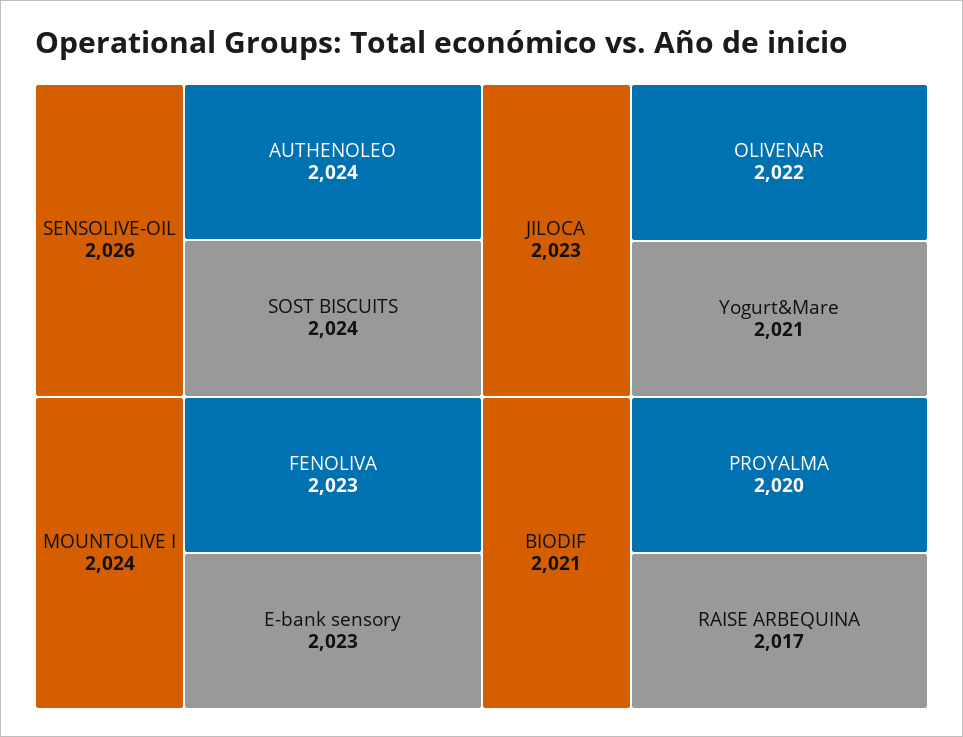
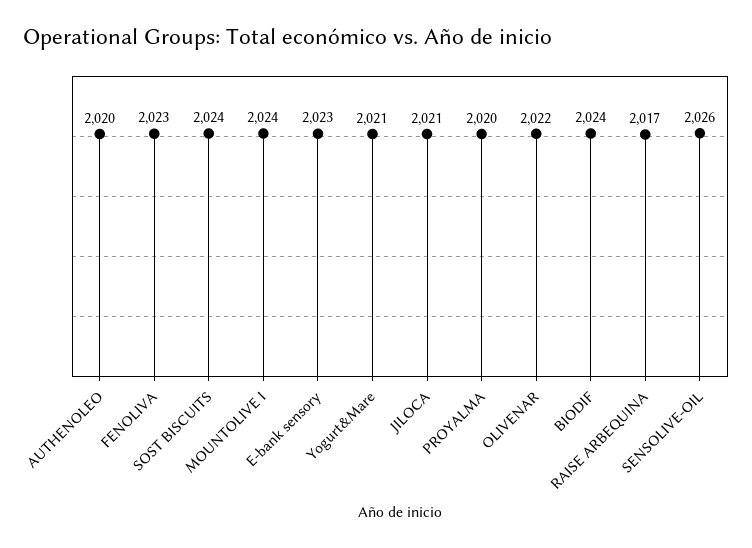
AUTHENOLEO: 2024 -> 2020
JILOCA: 2023 -> 2021
BIODIF: 2021 -> 2024

